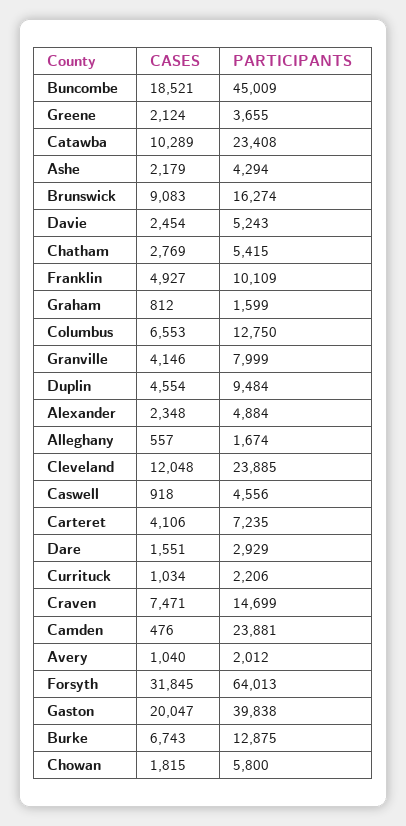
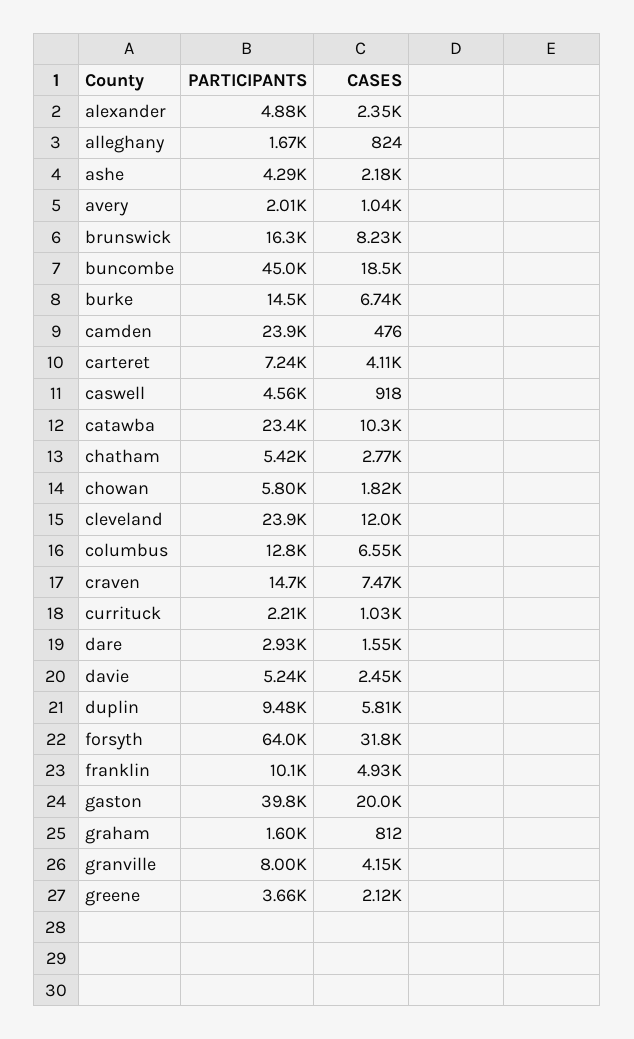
CASES, Brunswick: 9083 -> 8230
CASES, Duplin: 4554 -> 5810
CASES, Alleghany: 557 -> 824
PARTICIPANTS, Burke: 12875 -> 14500

